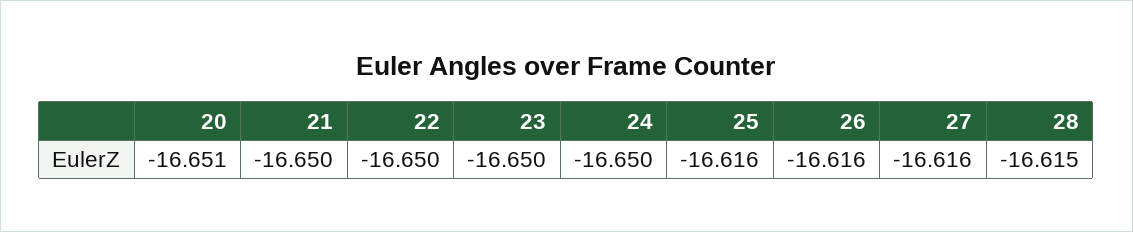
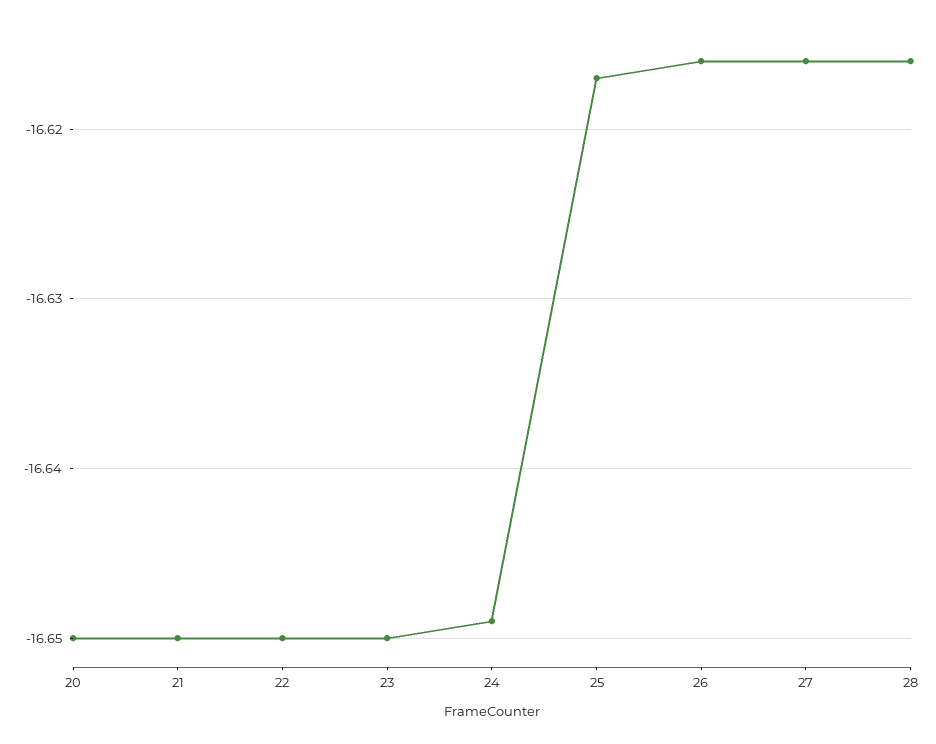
20: -16.651 -> -16.65
24: -16.65 -> -16.649
25: -16.616 -> -16.617
28: -16.615 -> -16.616

